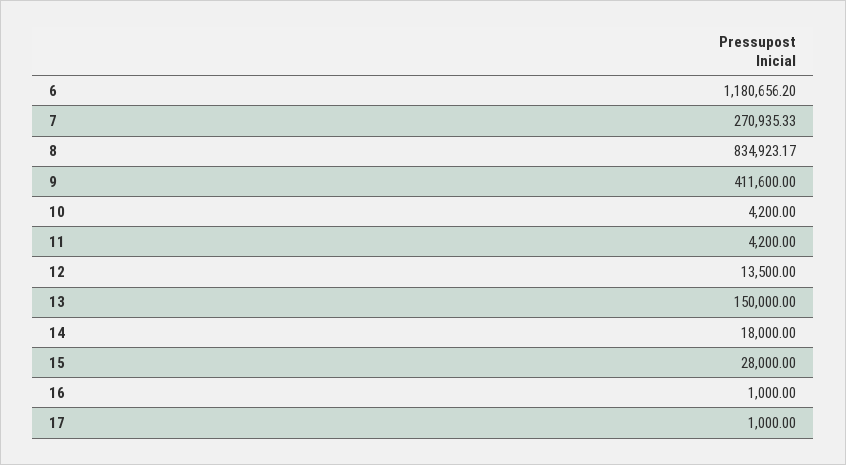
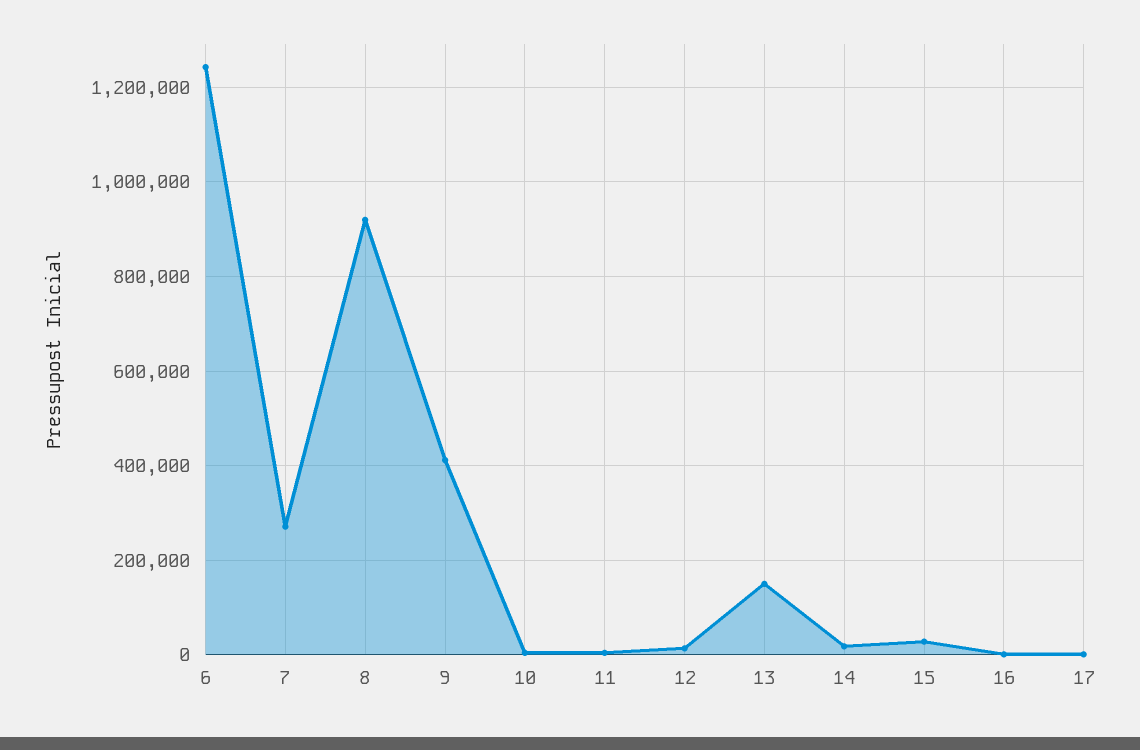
6: 1180656.2 -> 1240000
8: 834923.17 -> 920000

